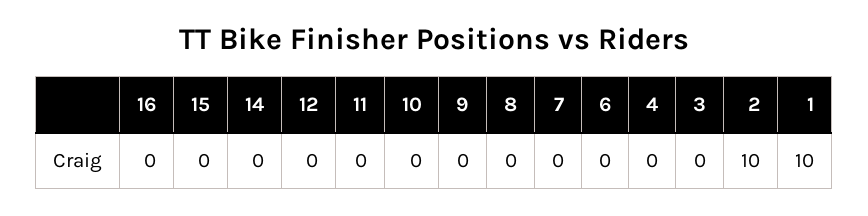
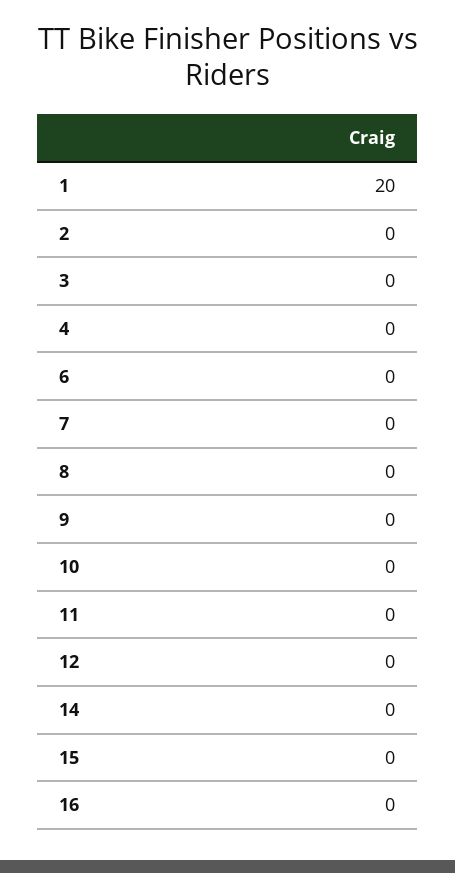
2: 10 -> 0
1: 10 -> 20

